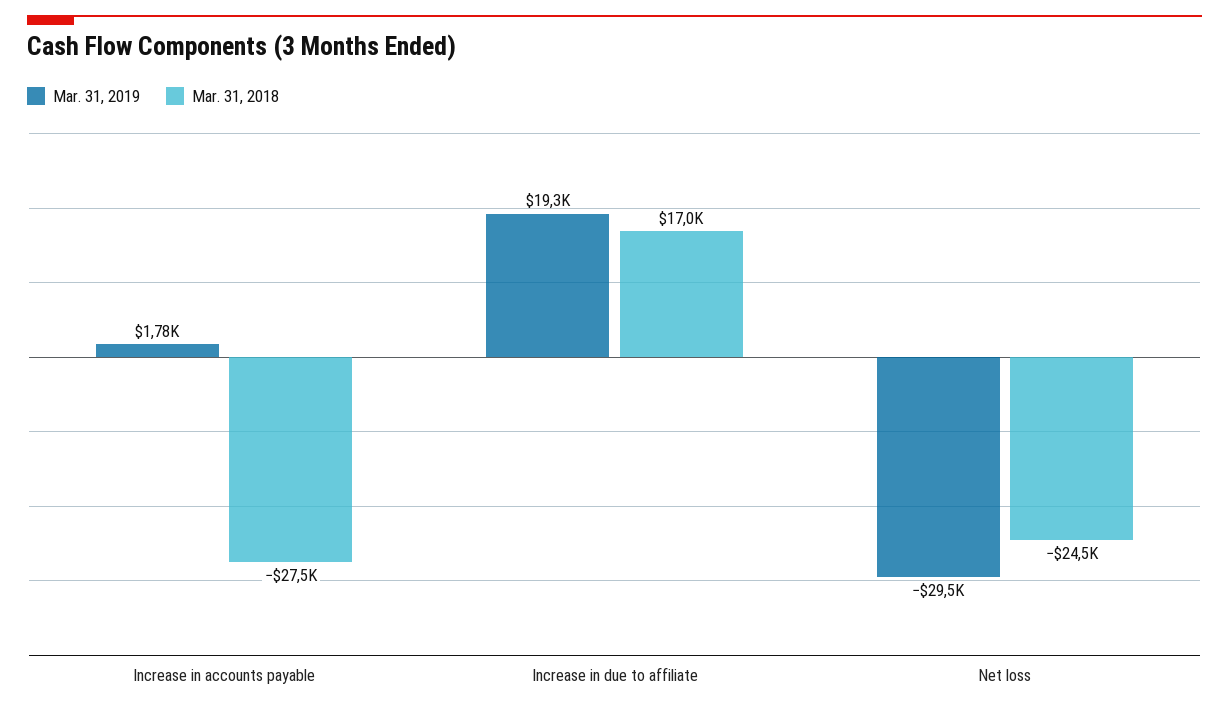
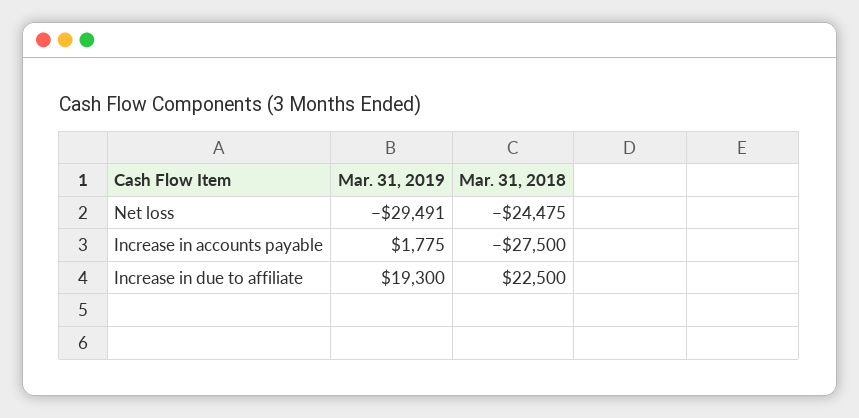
Mar. 31, 2018, Increase in due to affiliate: 17000 -> 22500

